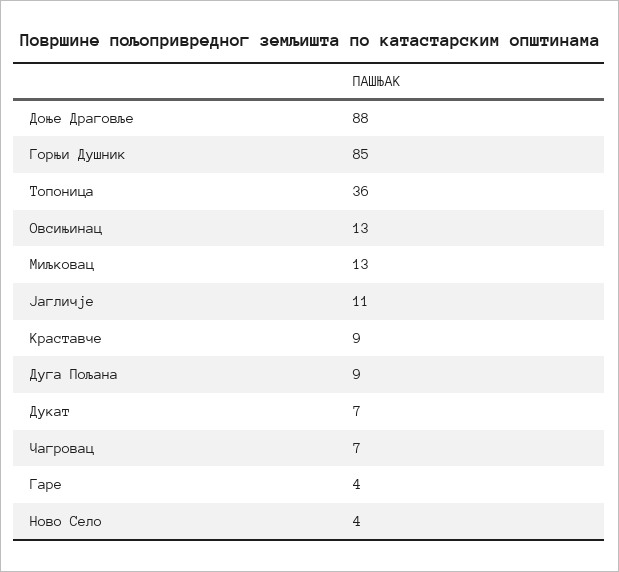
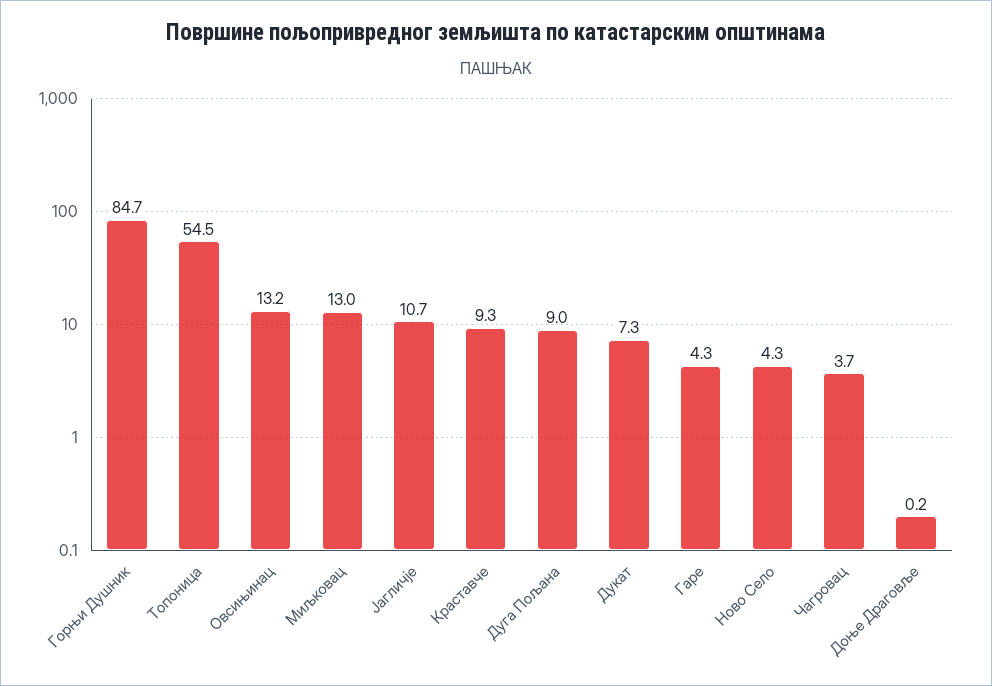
Доње Драговље: 88 -> 0.2
Топоница: 36 -> 54.5
Чагровац: 7 -> 3.7

